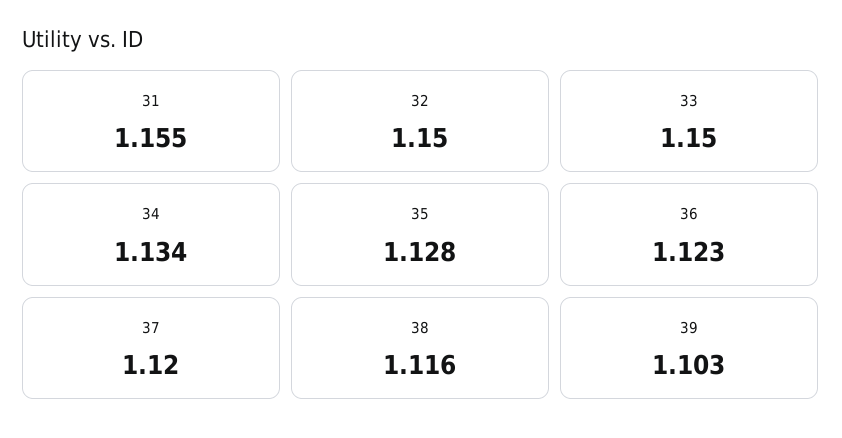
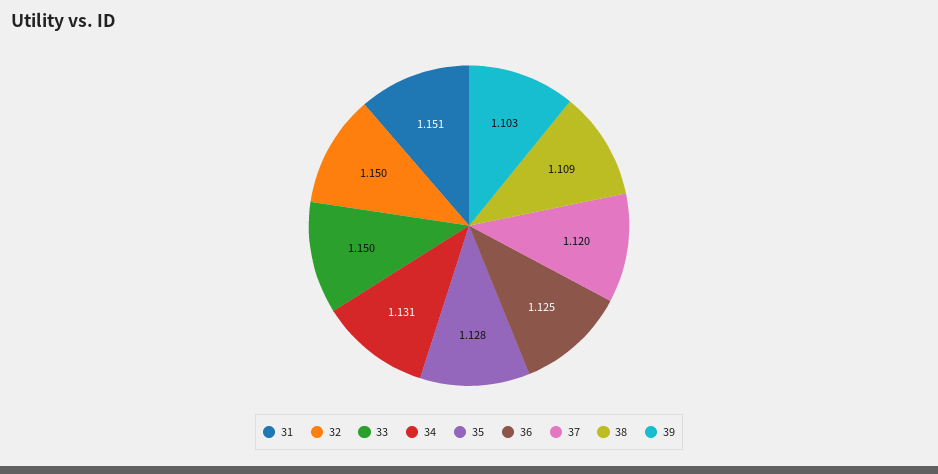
31: 1.155 -> 1.151
34: 1.134 -> 1.131
36: 1.123 -> 1.125
38: 1.116 -> 1.109

